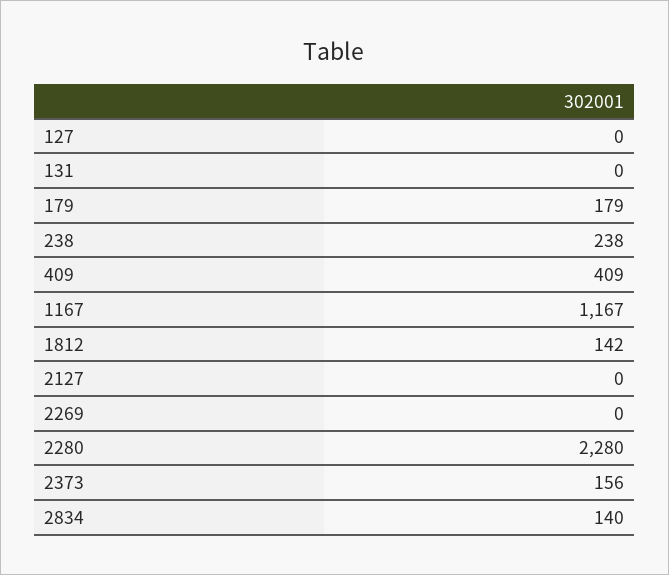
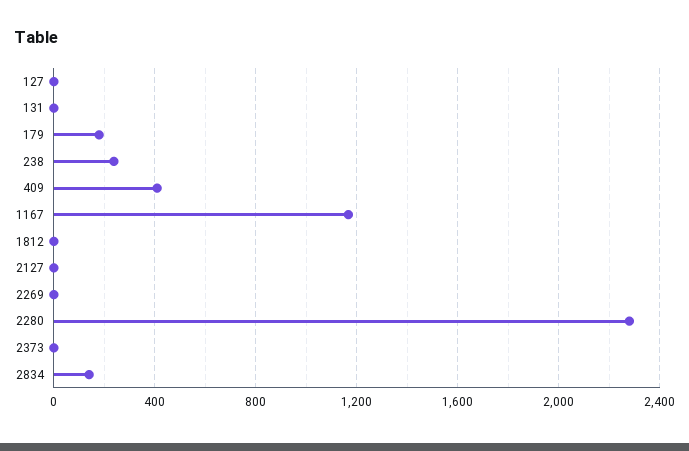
1812: 142 -> 0
2373: 156 -> 0

